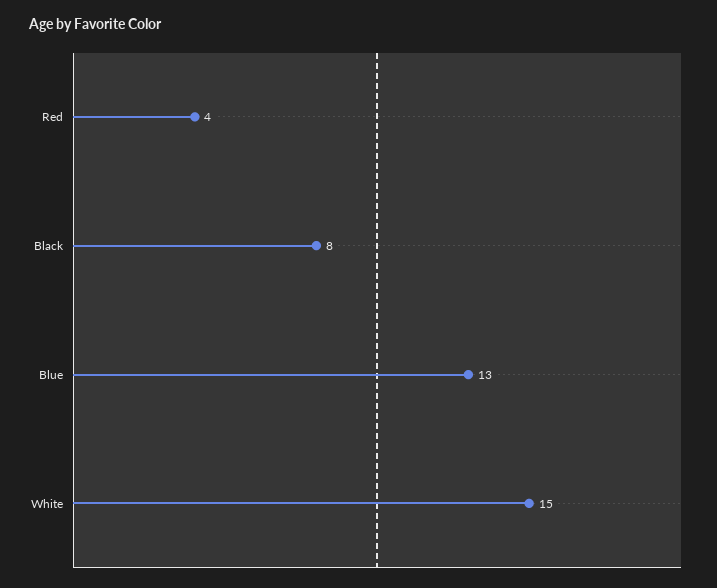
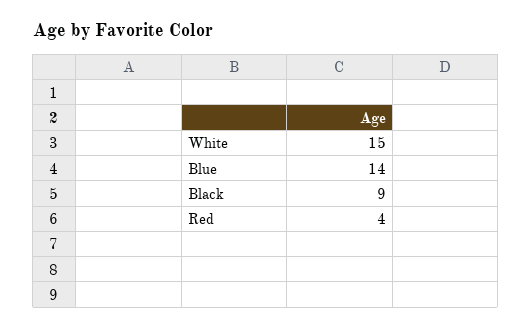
Black: 8 -> 9
Blue: 13 -> 14

